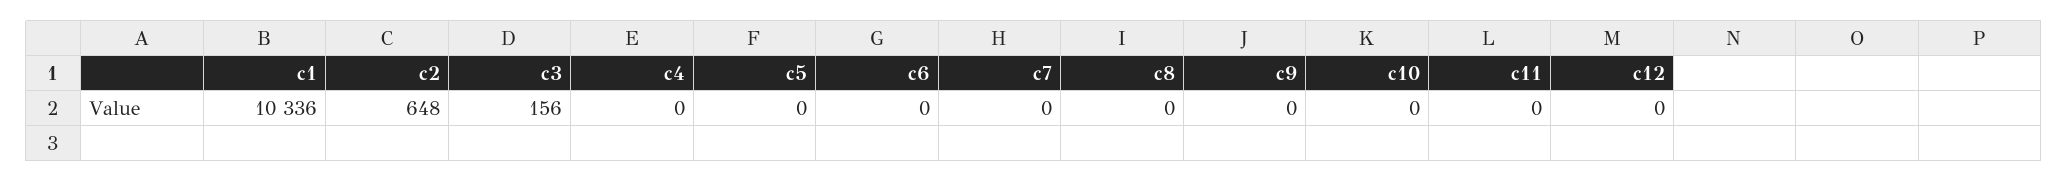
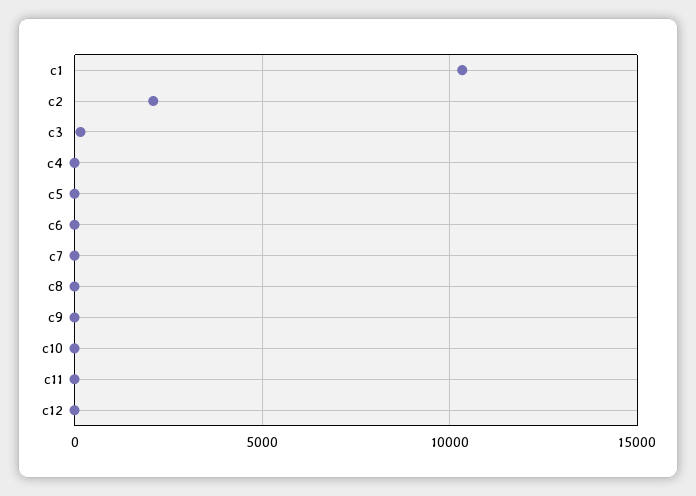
c2: 648 -> 2000

